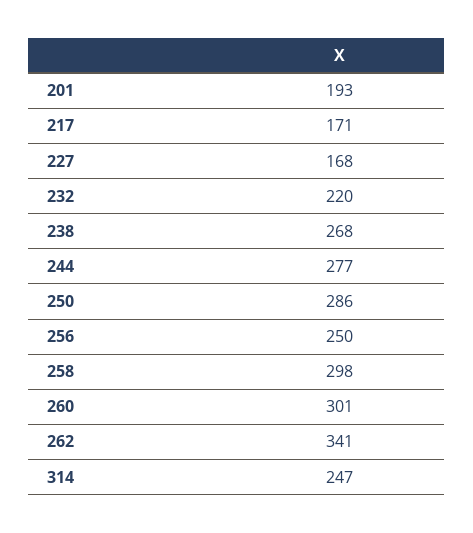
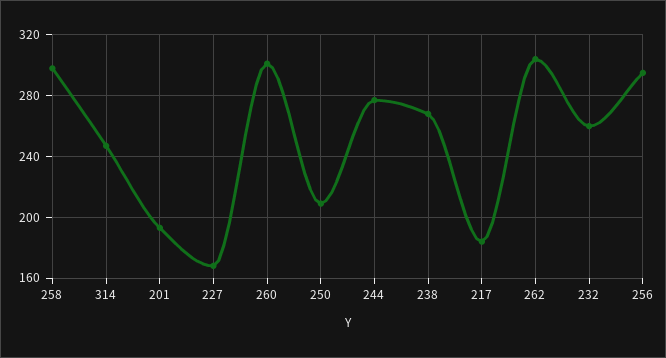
217: 171 -> 185
232: 220 -> 260
250: 286 -> 210
256: 250 -> 295
262: 341 -> 305

